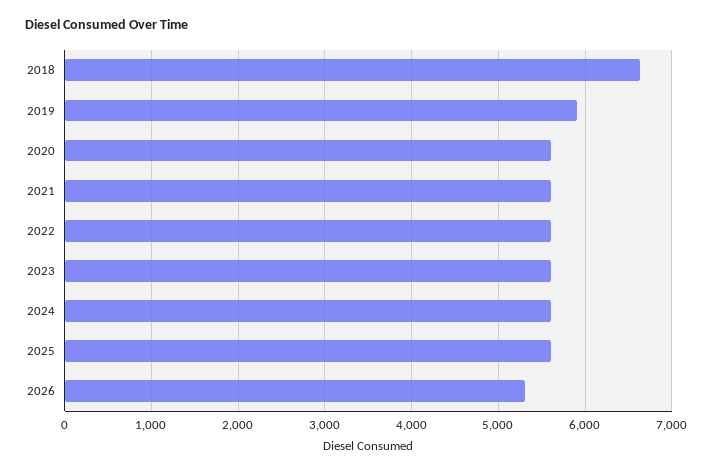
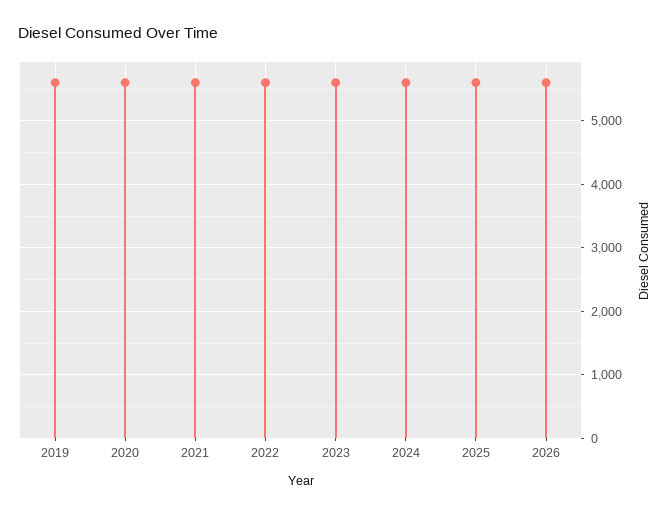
2018: 6600 -> none
2019: 5900 -> 5600
2026: 5300 -> 5600

